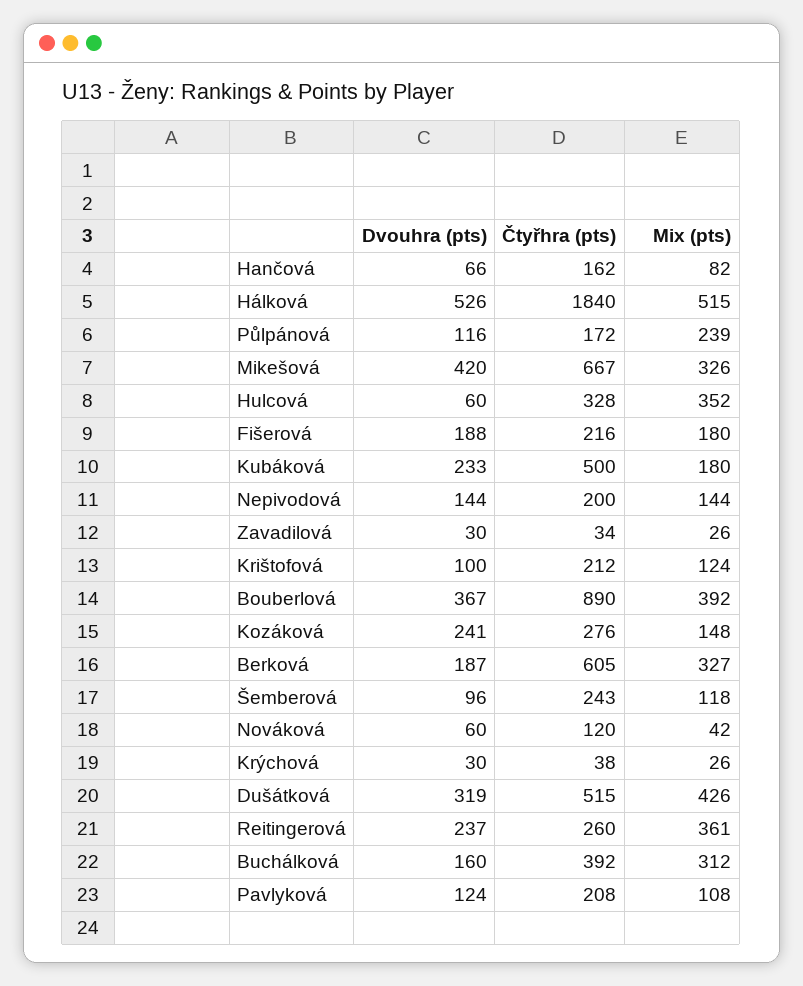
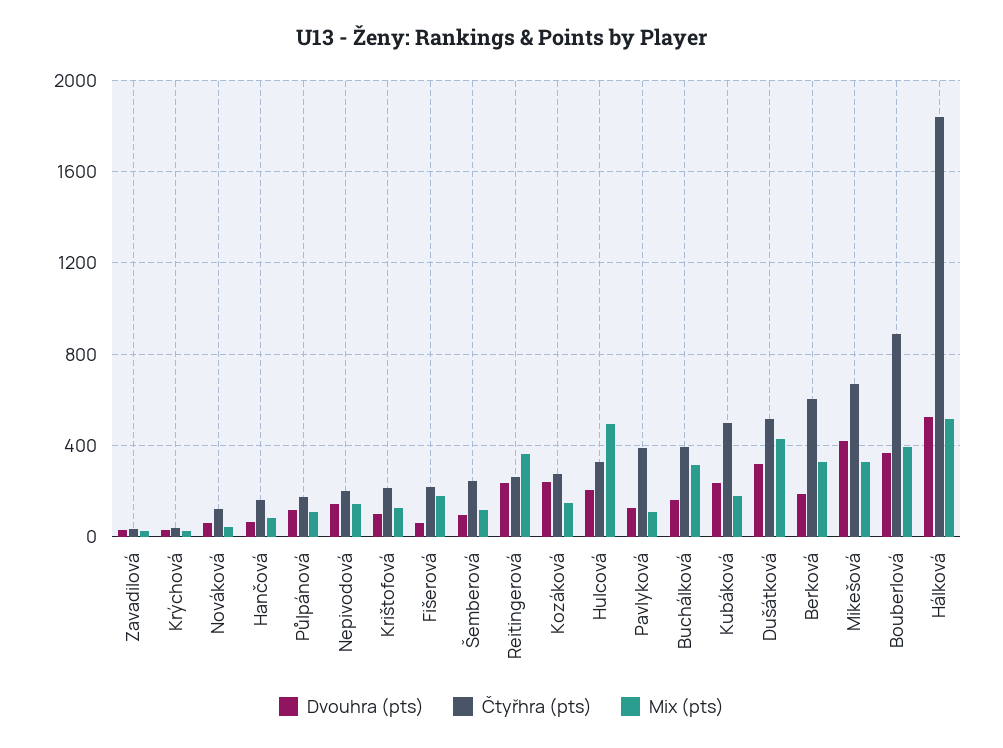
Mix (pts), Půlpánová: 239 -> 100
Dvouhra (pts), Hulcová: 60 -> 200
Mix (pts), Hulcová: 352 -> 500
Dvouhra (pts), Fišerová: 188 -> 50
Čtyřhra (pts), Pavlyková: 208 -> 400

